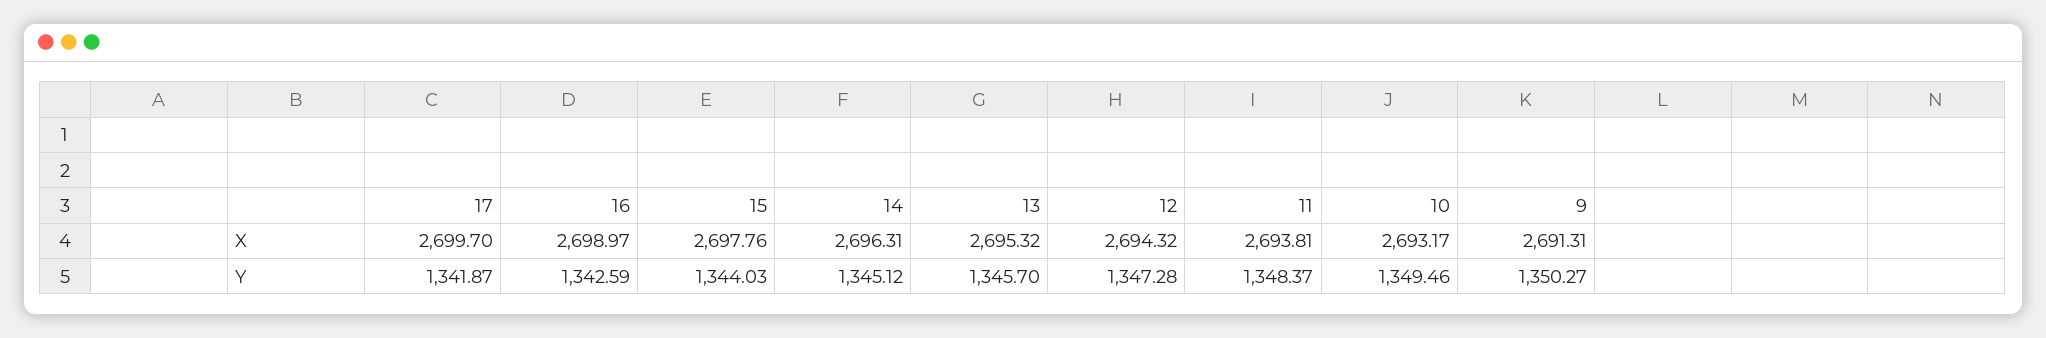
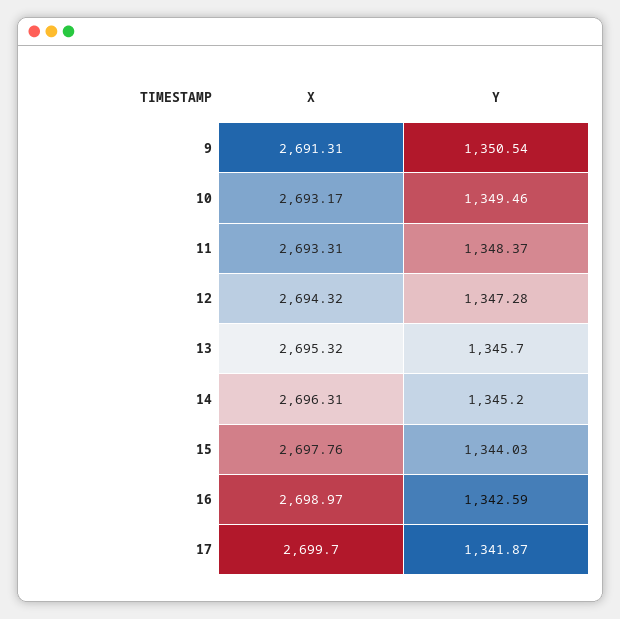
11, X: 2693.81 -> 2693.31
14, Y: 1345.12 -> 1345.2
9, Y: 1350.27 -> 1350.54

